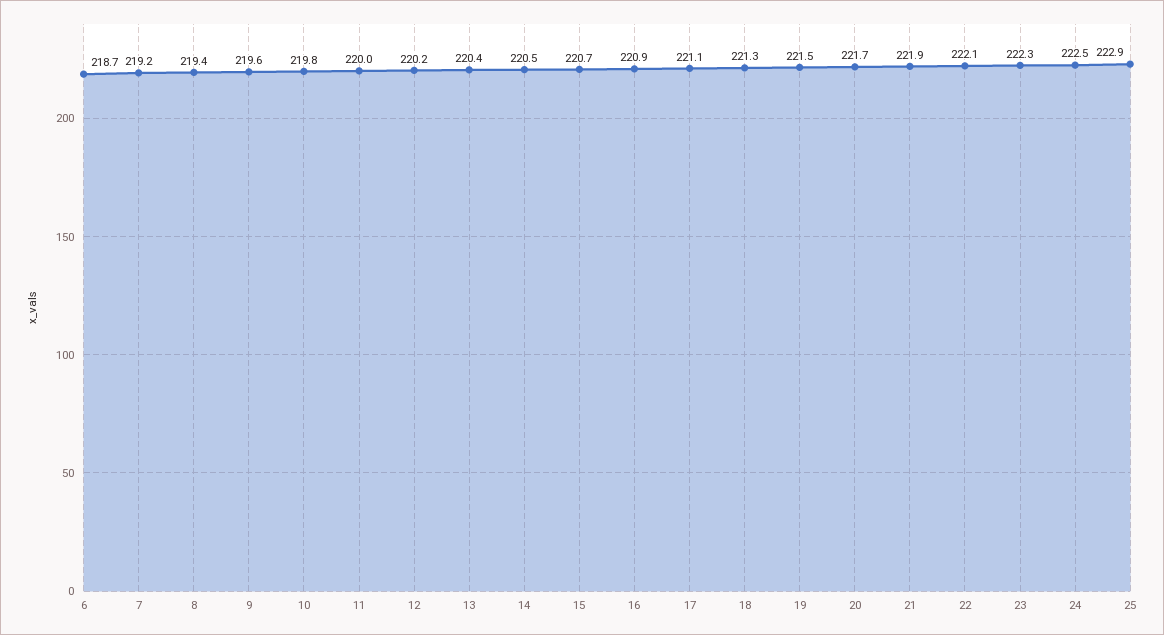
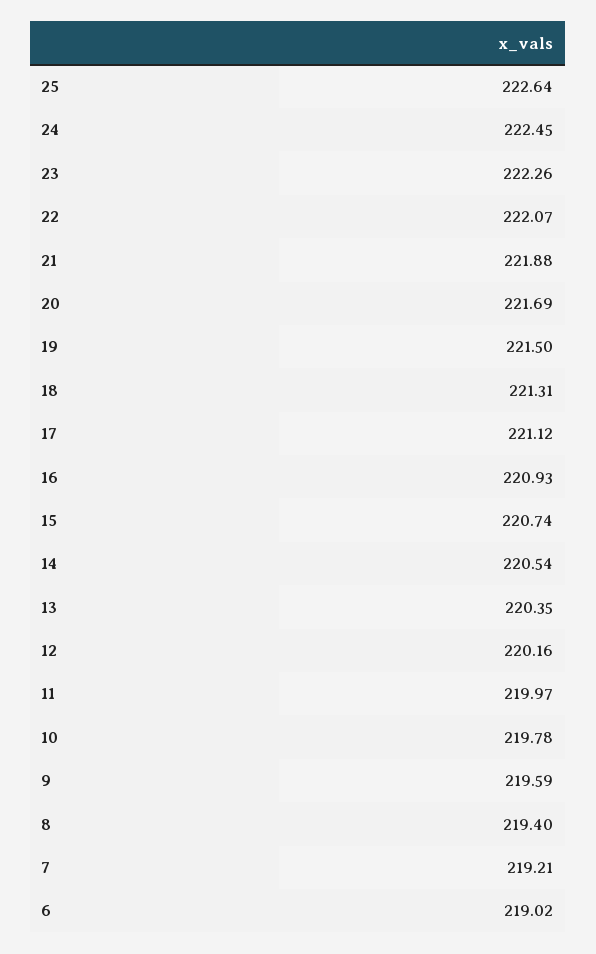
6: 218.7 -> 219.02
25: 222.9 -> 222.64

